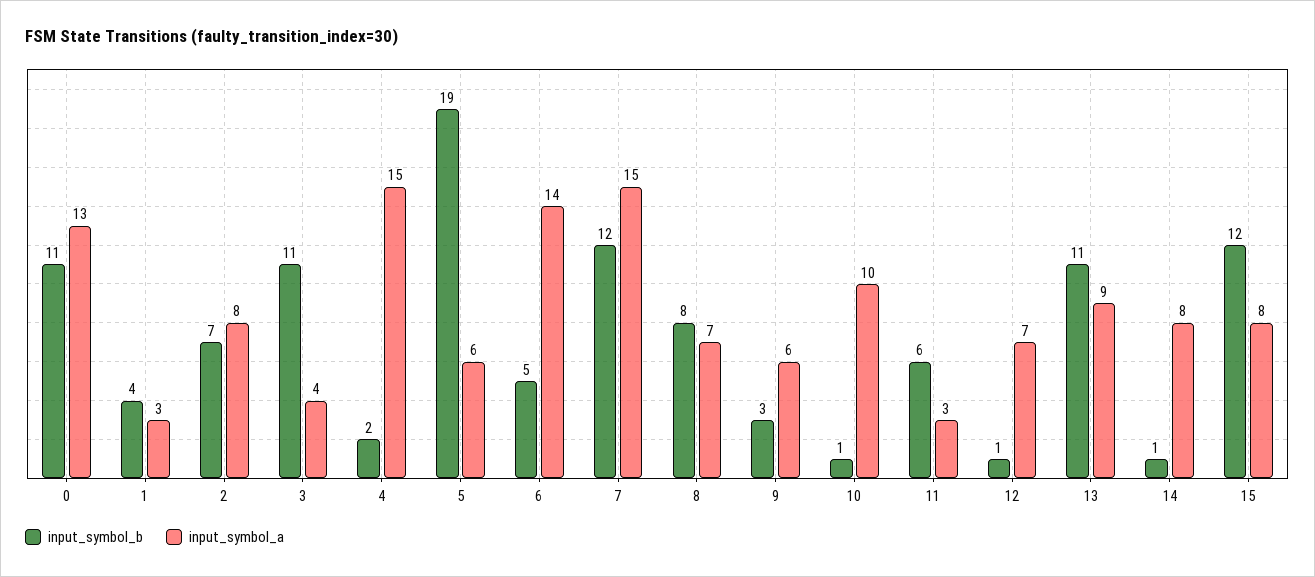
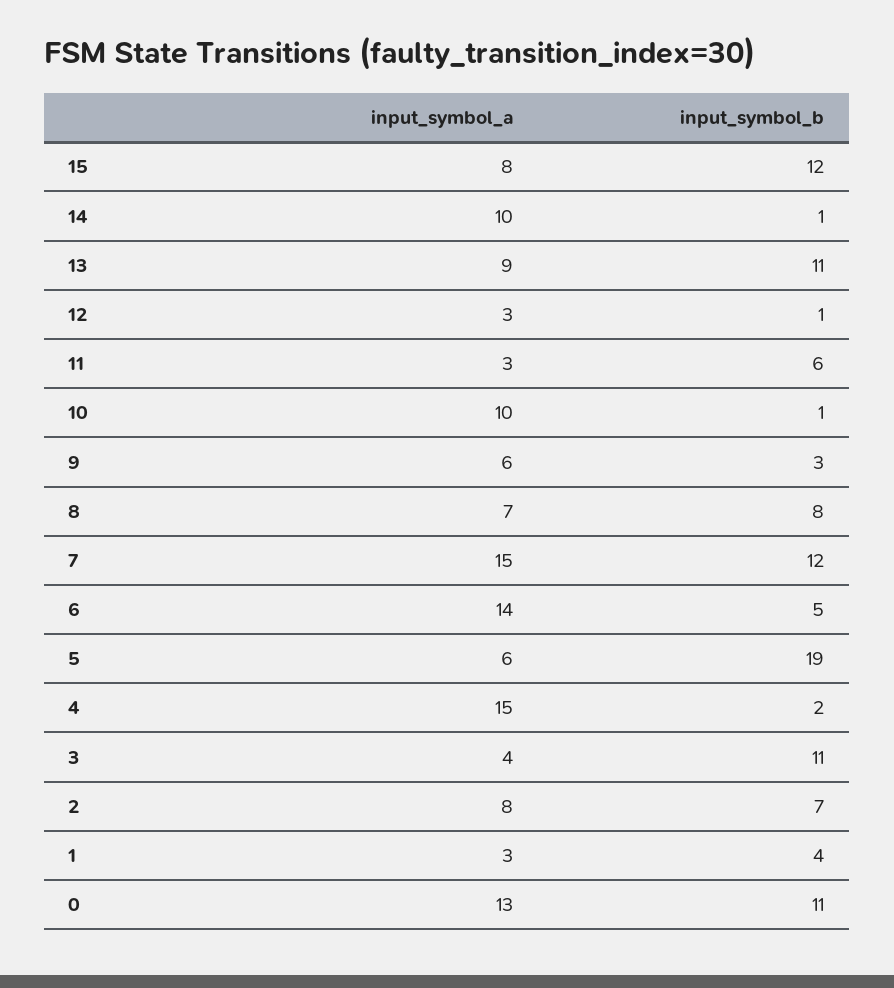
input_symbol_a, 12: 7 -> 3
input_symbol_a, 14: 8 -> 10

